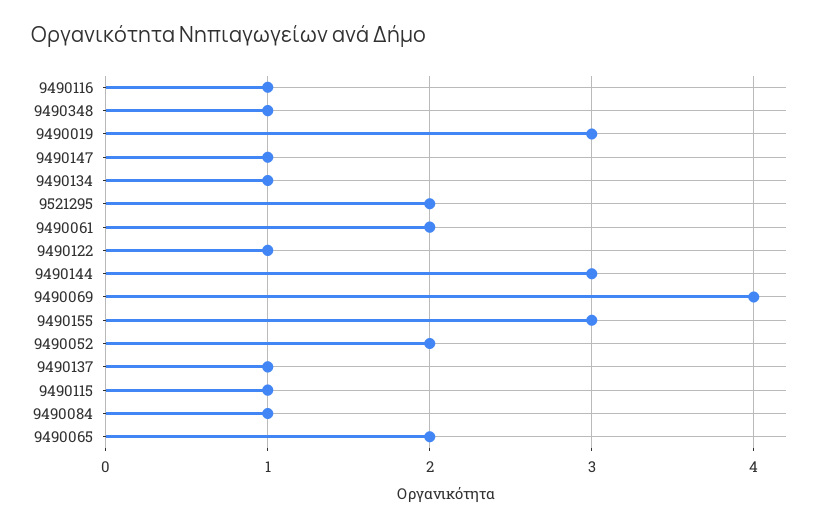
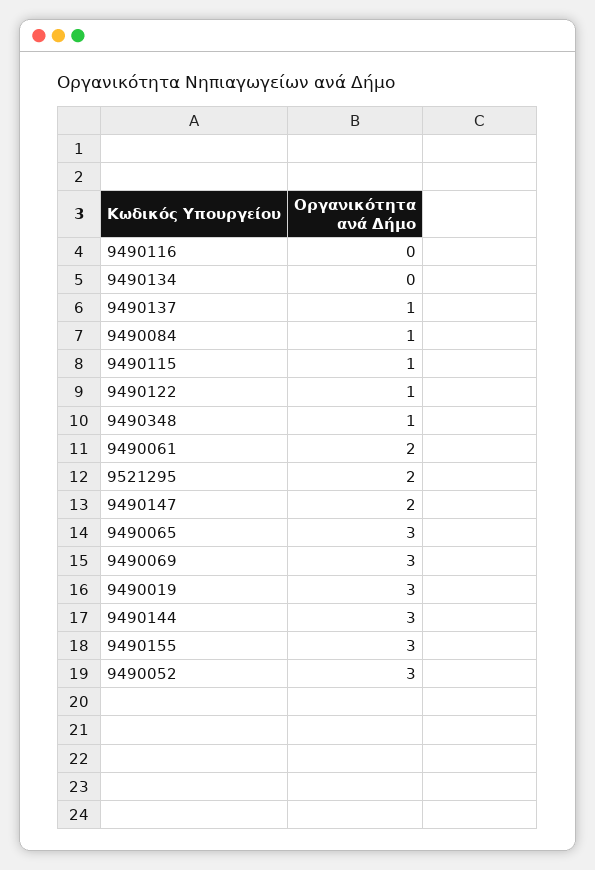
9490116: 1 -> 0
9490147: 1 -> 2
9490134: 1 -> 0
9490069: 4 -> 3
9490052: 2 -> 3
9490065: 2 -> 3

